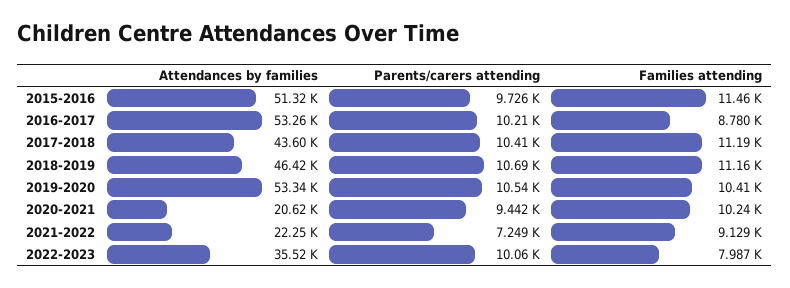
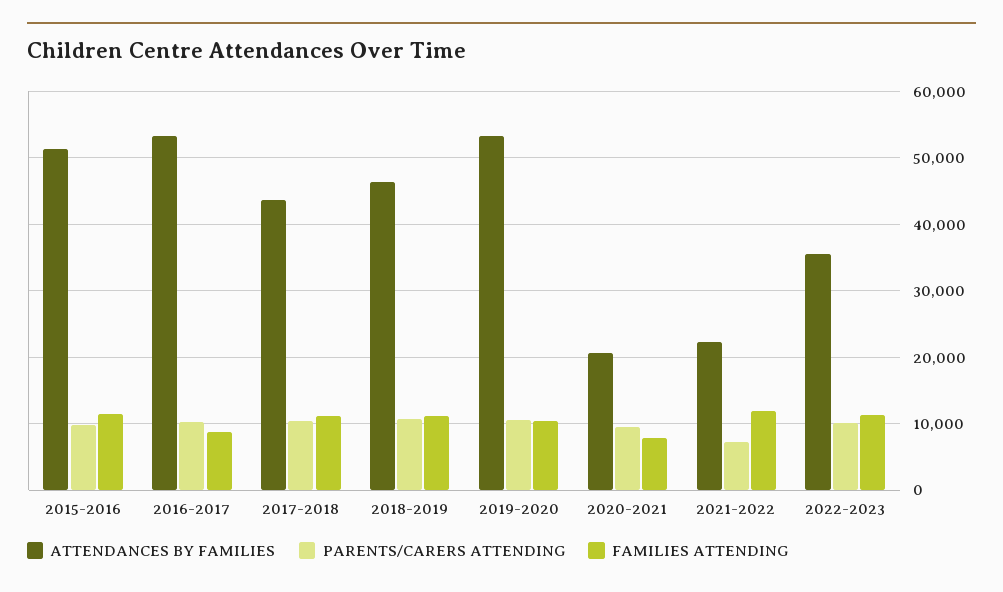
Families attending, 2020-2021: 10240 -> 8000
Families attending, 2021-2022: 9129 -> 12000
Families attending, 2022-2023: 7987 -> 11000

